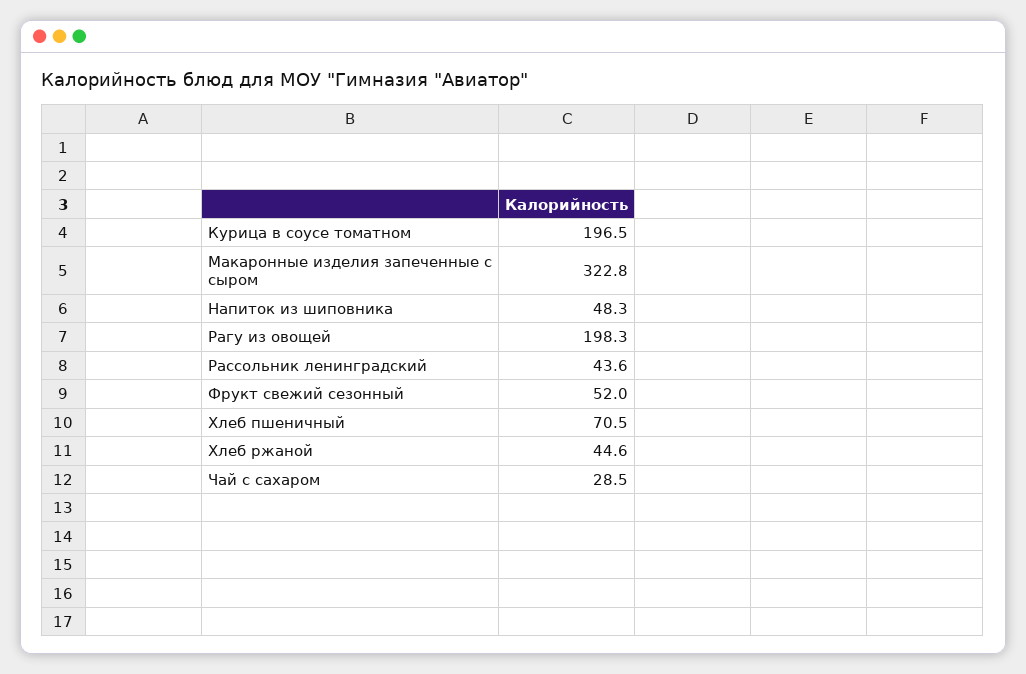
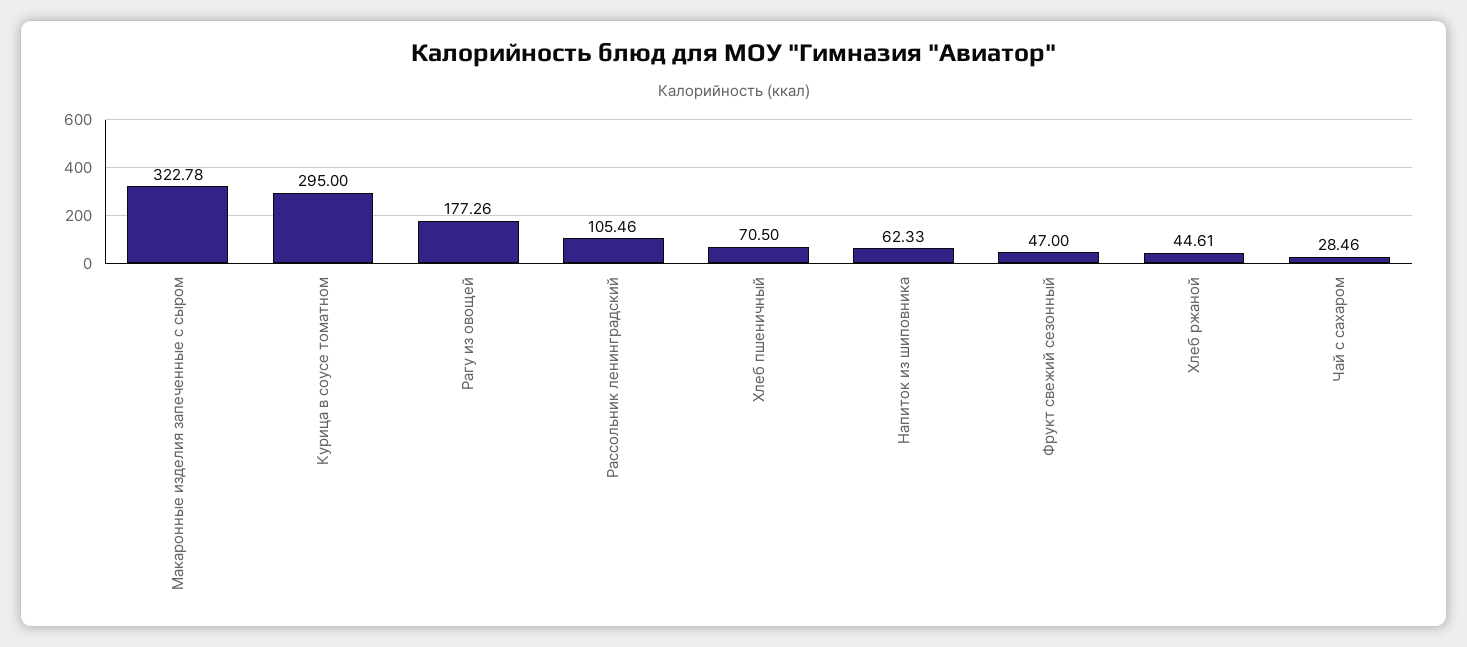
Курица в соусе томатном: 196.5 -> 295
Напиток из шиповника: 48.3 -> 62.33
Рагу из овощей: 198.3 -> 177.26
Рассольник ленинградский: 43.6 -> 105.46
Фрукт свежий сезонный: 52 -> 47

